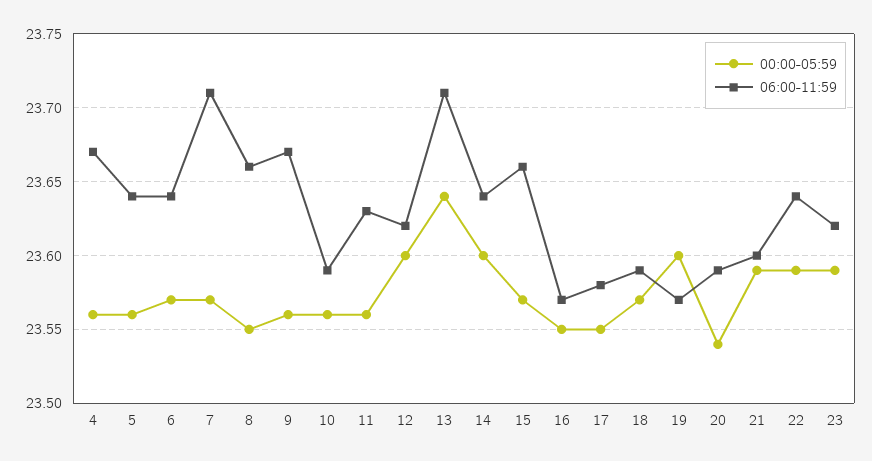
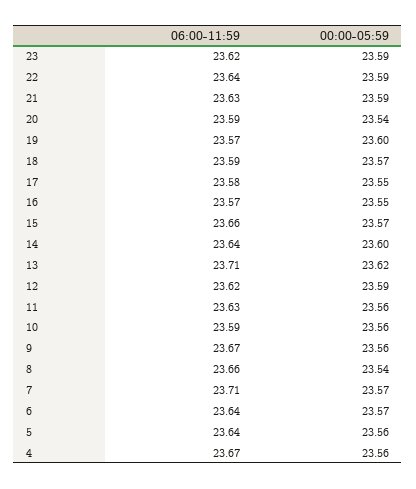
00:00-05:59, 8: 23.55 -> 23.54
00:00-05:59, 12: 23.6 -> 23.59
00:00-05:59, 13: 23.64 -> 23.62
06:00-11:59, 21: 23.6 -> 23.63

